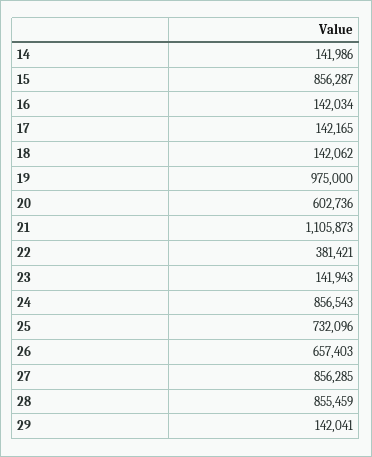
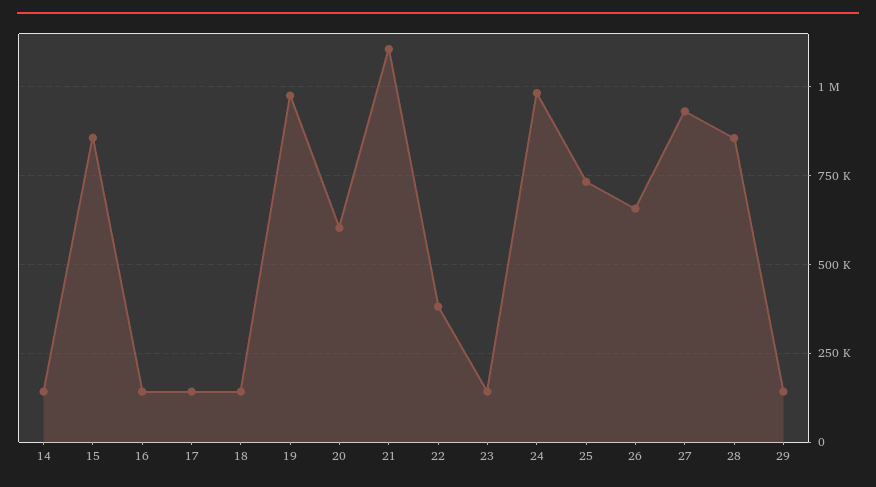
24: 856543 -> 975000
27: 856285 -> 925000

